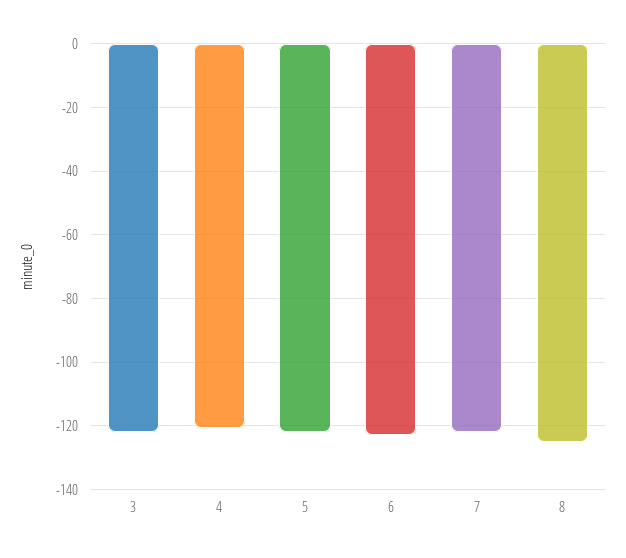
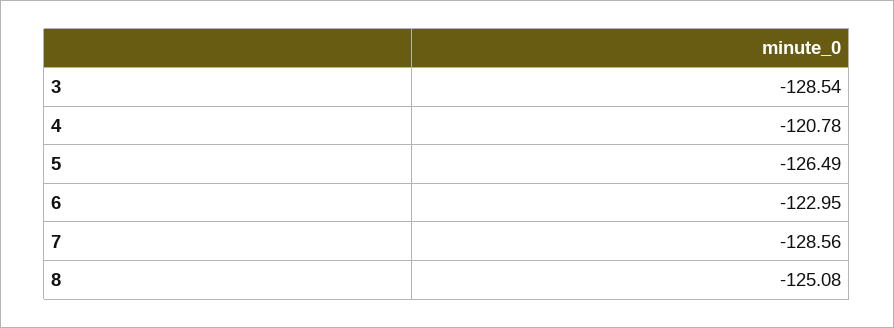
3: -122 -> -128.54
5: -122 -> -126.49
7: -122 -> -128.56

